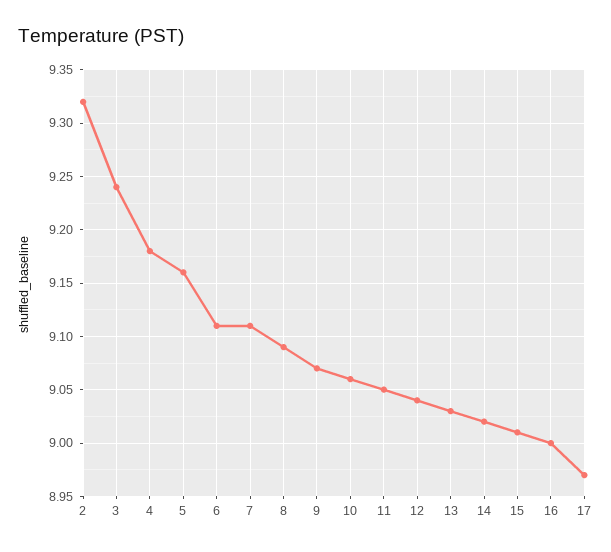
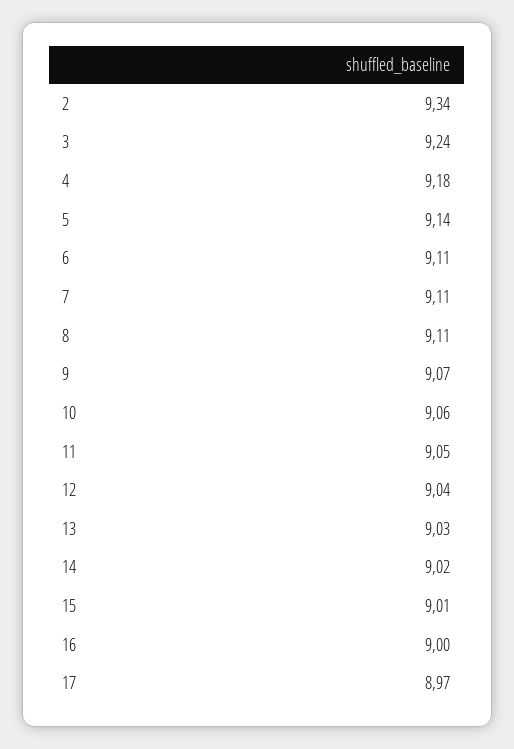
2: 9.32 -> 9.34
5: 9.16 -> 9.14
8: 9.09 -> 9.11

